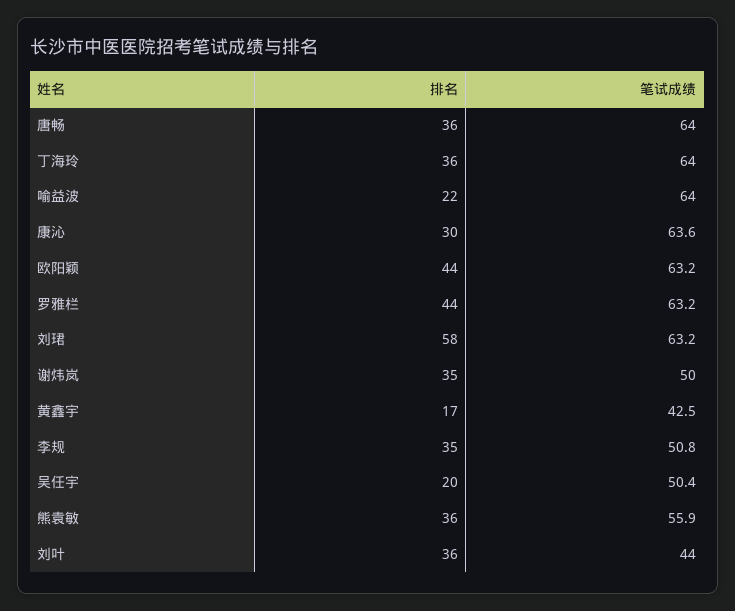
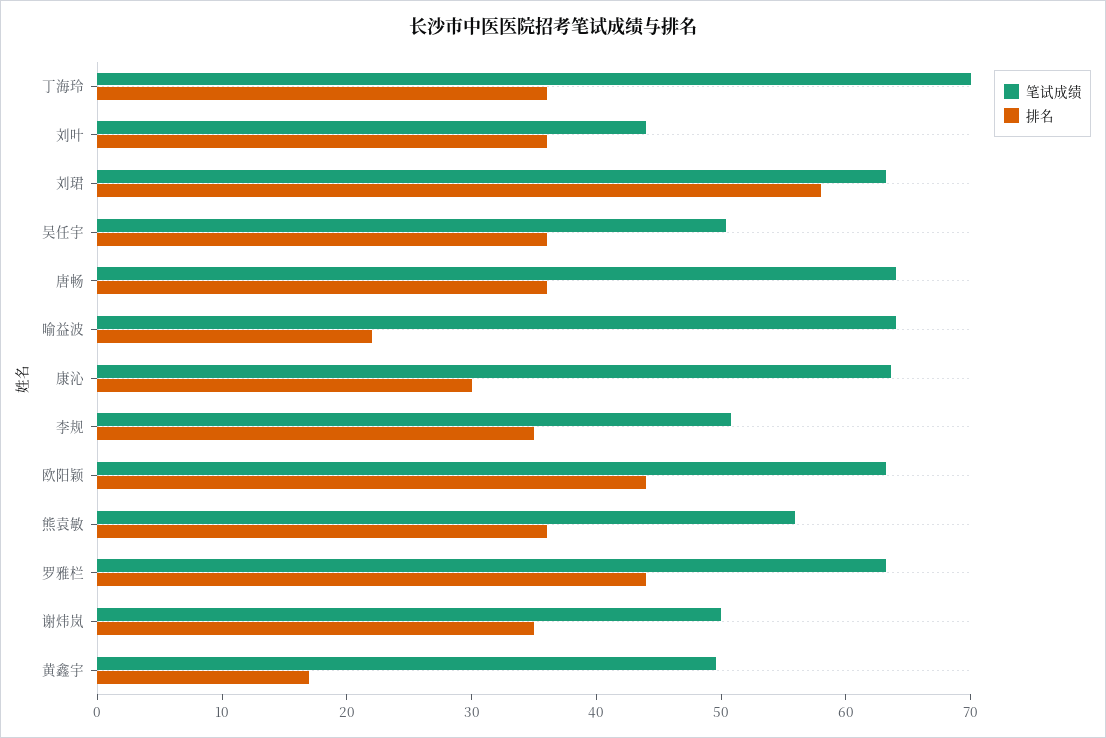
笔试成绩, 丁海玲: 64 -> 70
笔试成绩, 黄鑫宇: 42.5 -> 50
排名, 吴任宇: 20 -> 36

